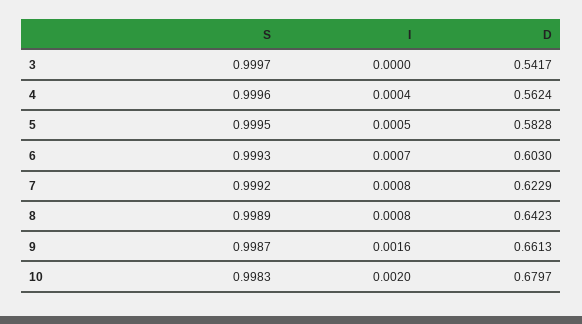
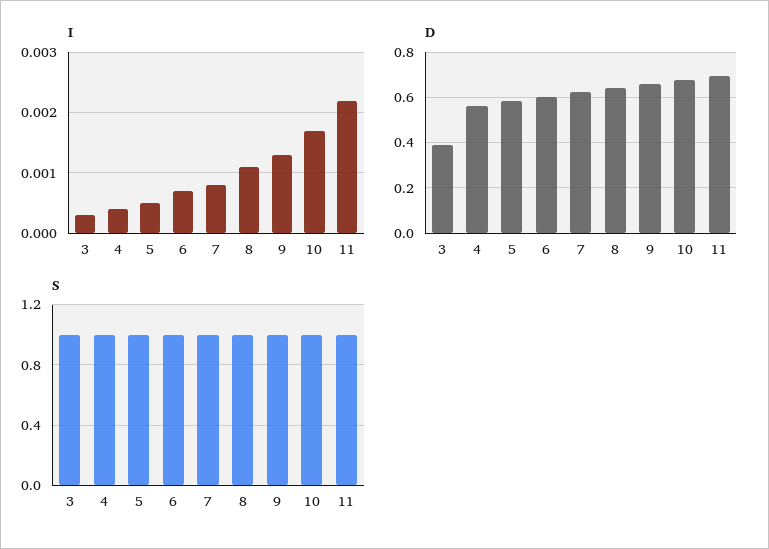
I, 3: 0 -> 0.0003
D, 3: 0.5417 -> 0.4
I, 8: 0.0008 -> 0.0011
I, 9: 0.0016 -> 0.0013
I, 10: 0.002 -> 0.0017
I, 11: none -> 0.0022
D, 11: none -> 0.7
S, 11: none -> 1

